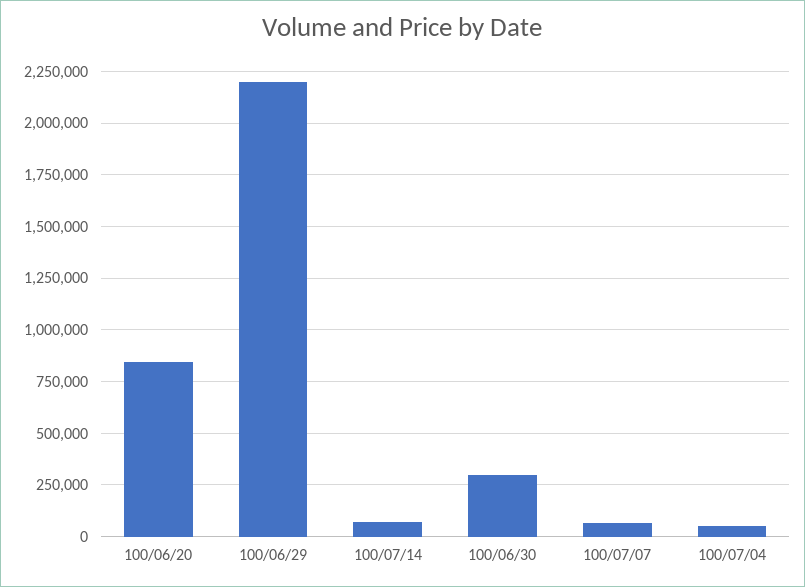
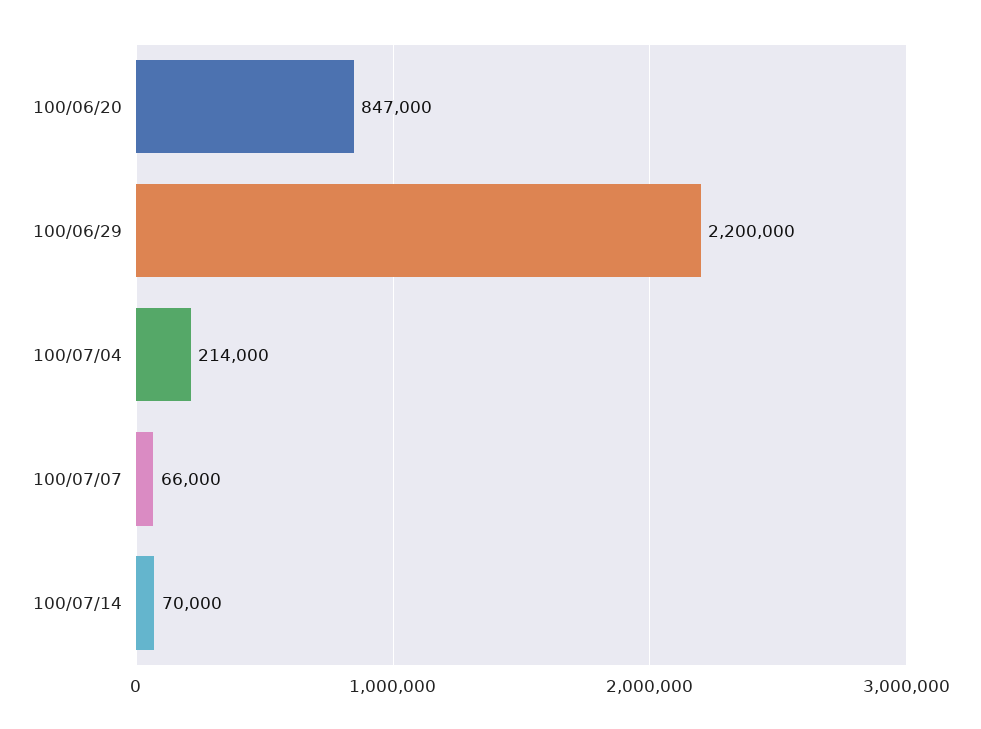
100/06/30: 300000 -> none
100/07/04: 50000 -> 214000

